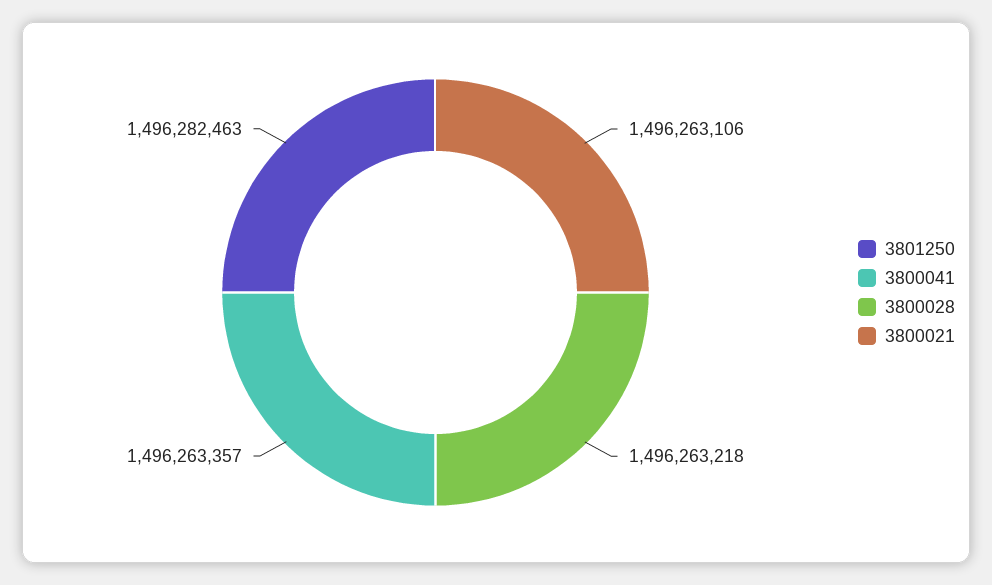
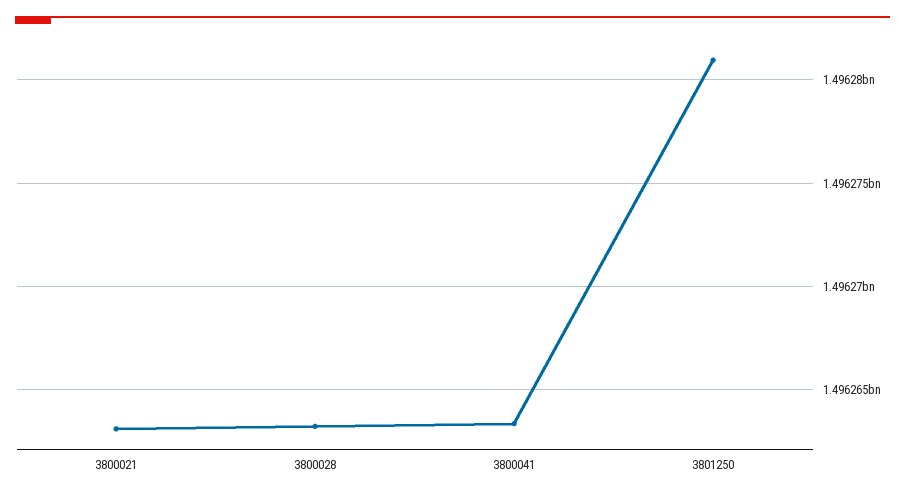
3801250: 1496282463 -> 1496281000

